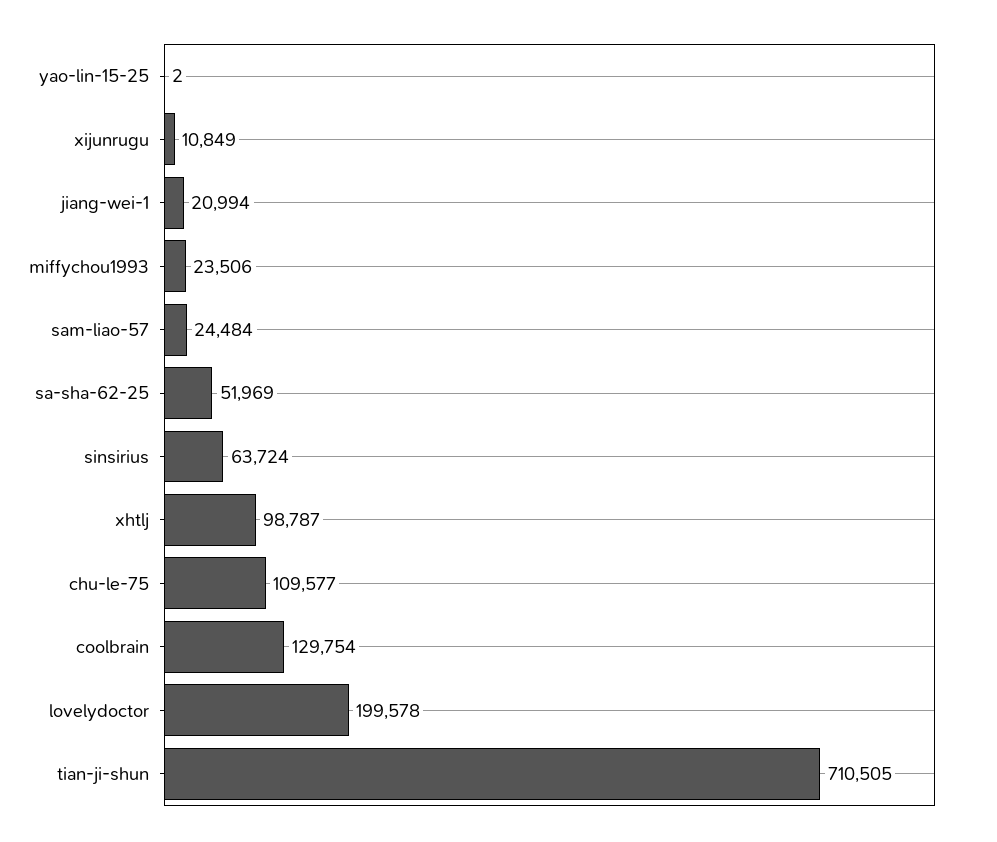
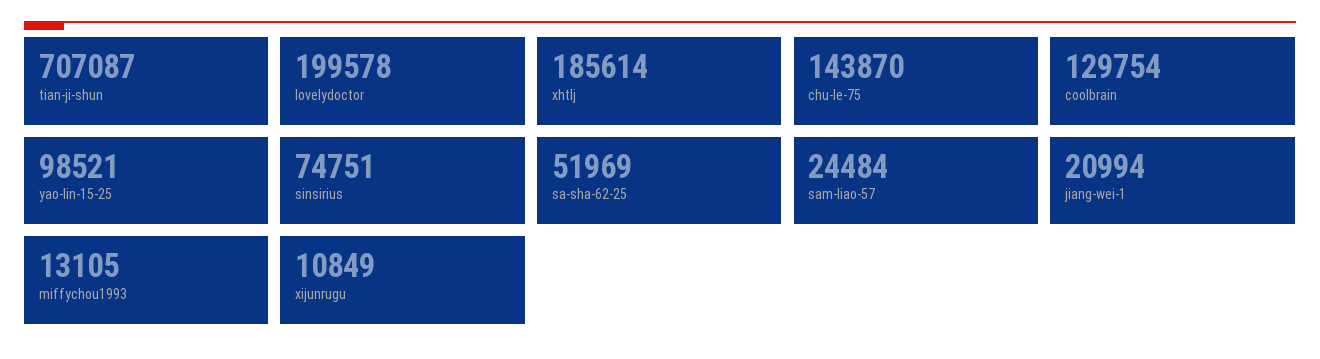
yao-lin-15-25: 2 -> 98521
miffychou1993: 23506 -> 13105
sinsirius: 63724 -> 74751
xhtlj: 98787 -> 185614
chu-le-75: 109577 -> 143870
tian-ji-shun: 710505 -> 707087

